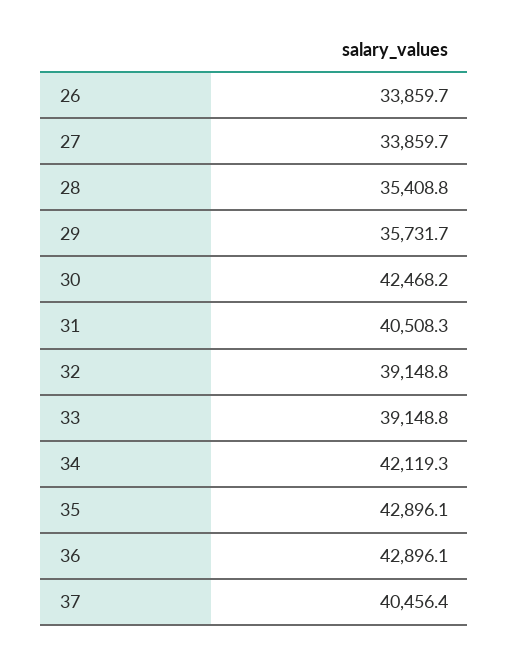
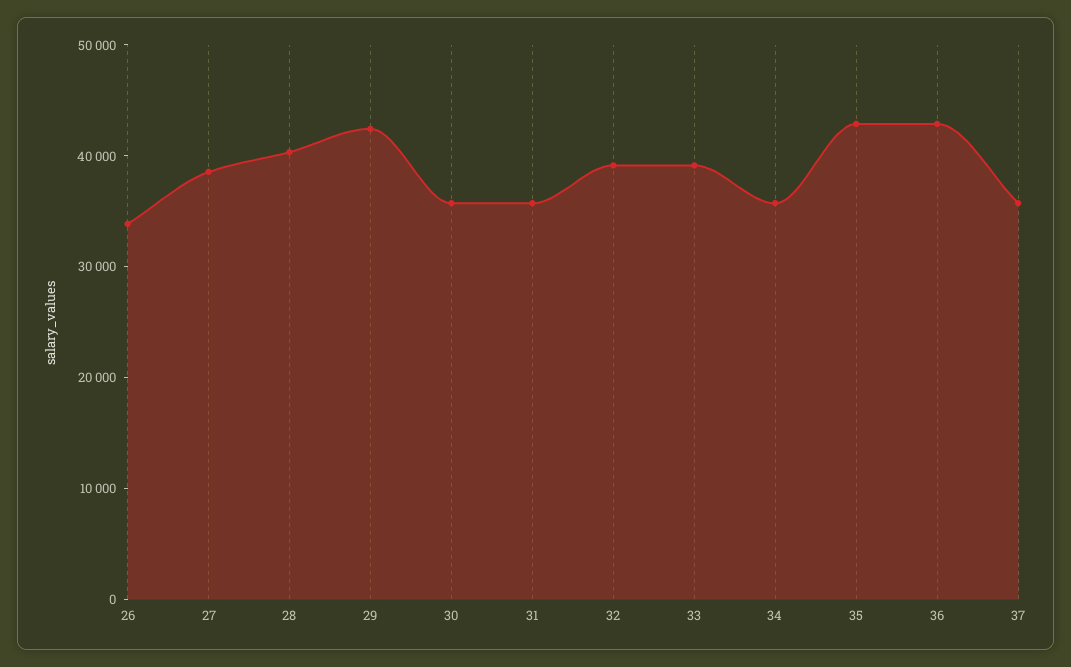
27: 33859.7 -> 38000
28: 35408.8 -> 40000
29: 35731.7 -> 42000
30: 42468.2 -> 36000
31: 40508.3 -> 36000
34: 42119.3 -> 36000
37: 40456.4 -> 36000

